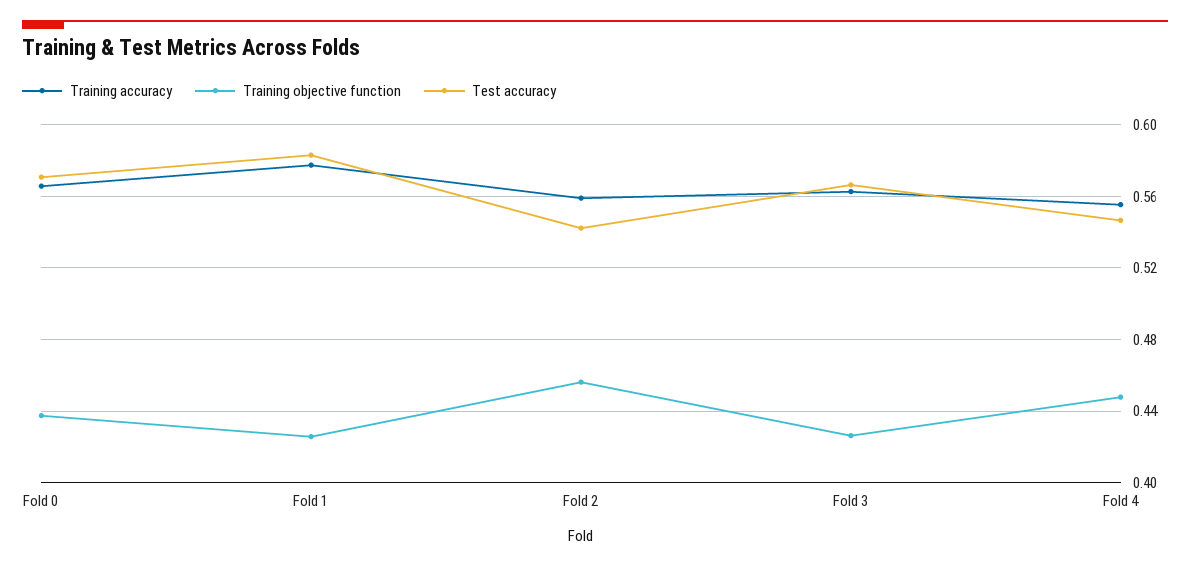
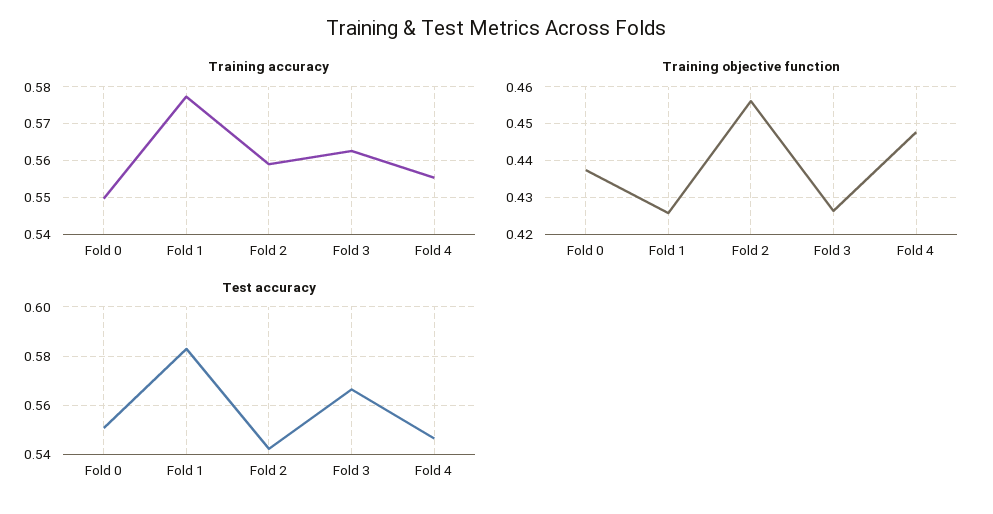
Training accuracy, Fold 0: 0.565 -> 0.55
Test accuracy, Fold 0: 0.57 -> 0.55

